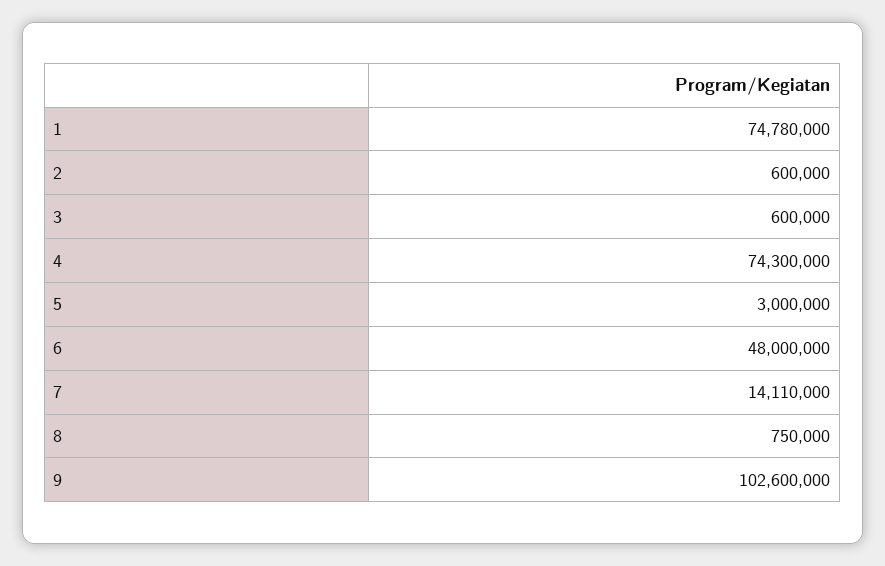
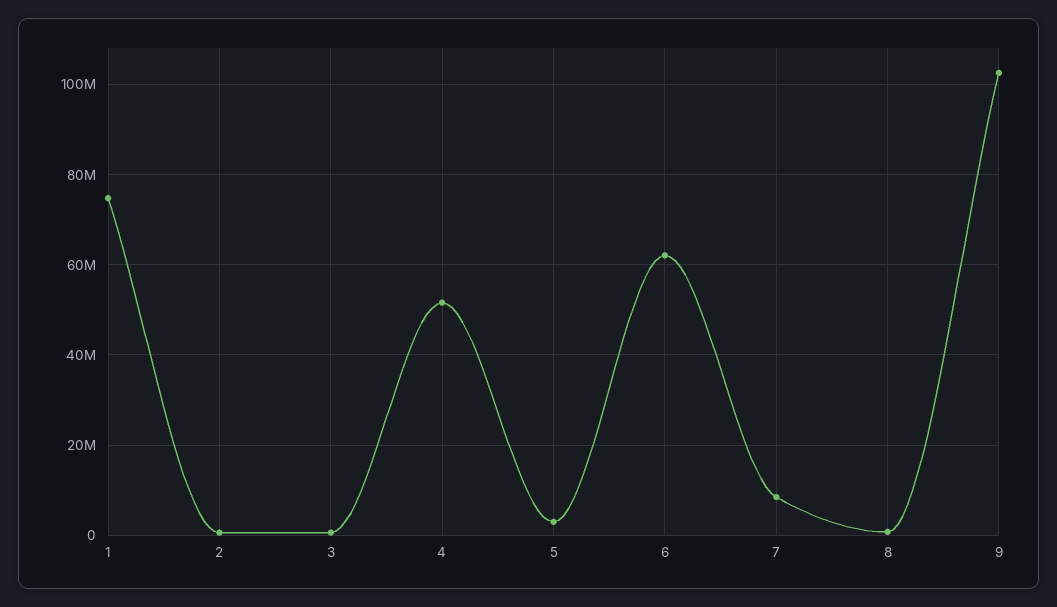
4: 74300000 -> 52000000
6: 48000000 -> 62000000
7: 14110000 -> 8000000

